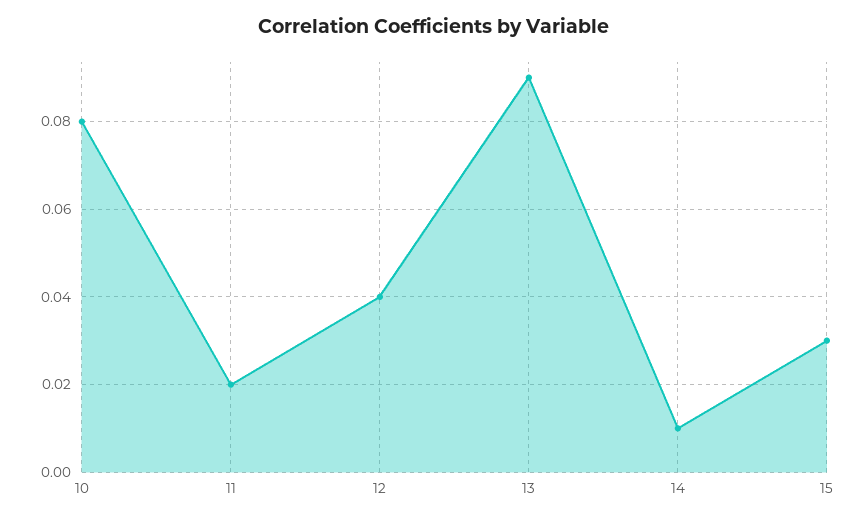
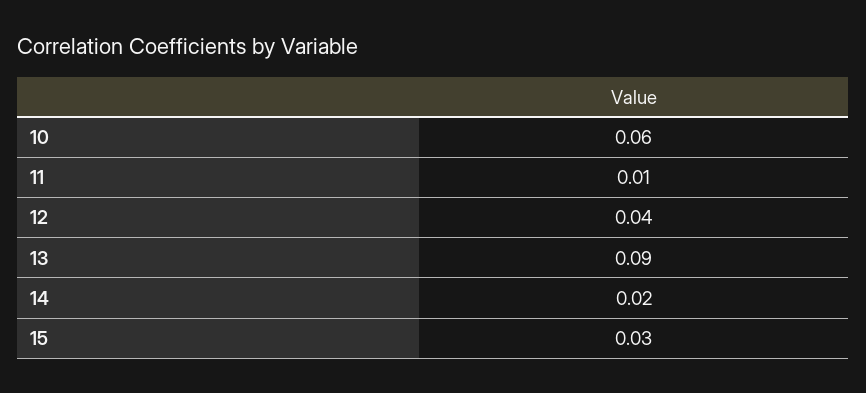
10: 0.08 -> 0.06
11: 0.02 -> 0.01
14: 0.01 -> 0.02

